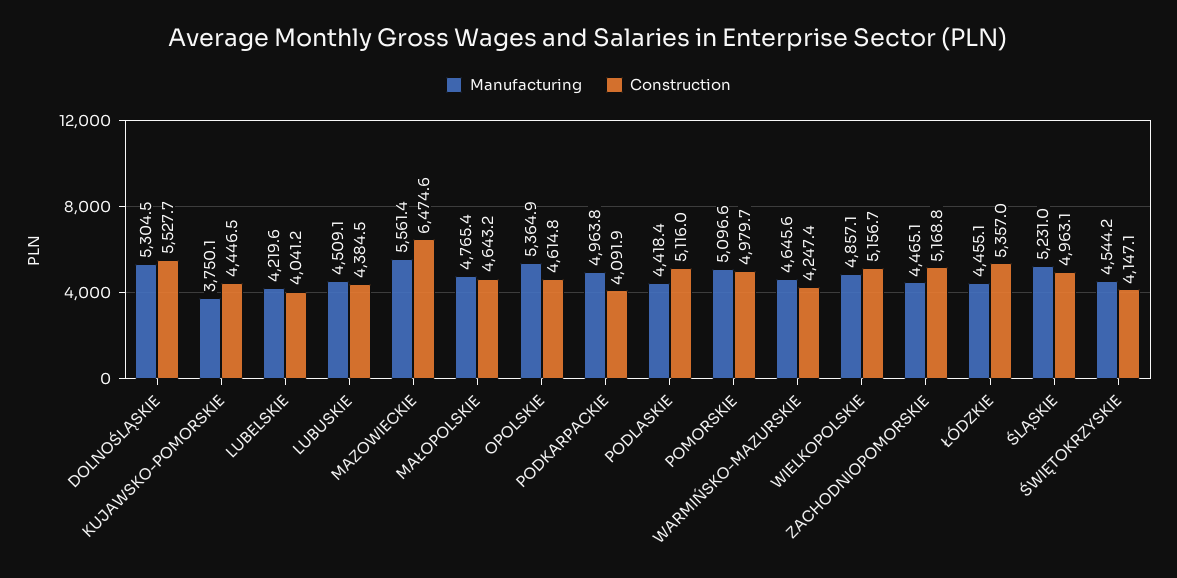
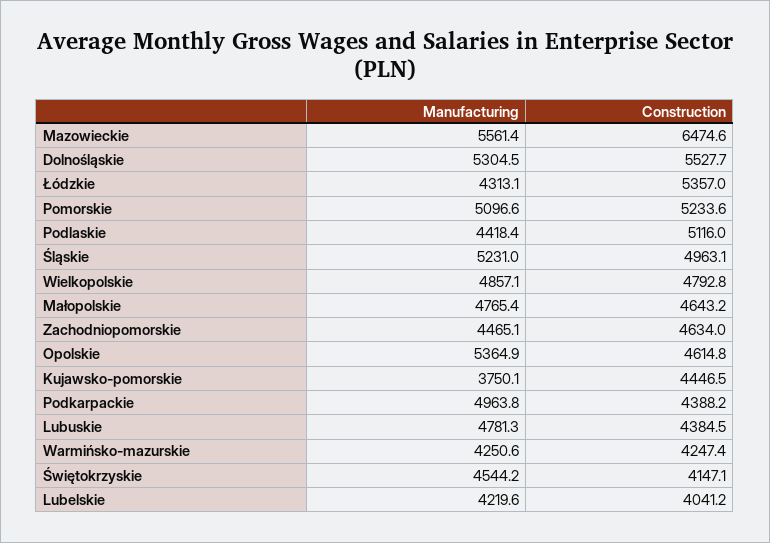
Manufacturing, LUBUSKIE: 4509.1 -> 4781.3
Construction, PODKARPACKIE: 4091.9 -> 4388.2
Construction, POMORSKIE: 4979.7 -> 5233.6
Manufacturing, WARMIŃSKO-MAZURSKIE: 4645.6 -> 4250.6
Construction, WIELKOPOLSKIE: 5156.7 -> 4792.8
Construction, ZACHODNIOPOMORSKIE: 5168.8 -> 4634
Manufacturing, ŁÓDZKIE: 4455.1 -> 4313.1

